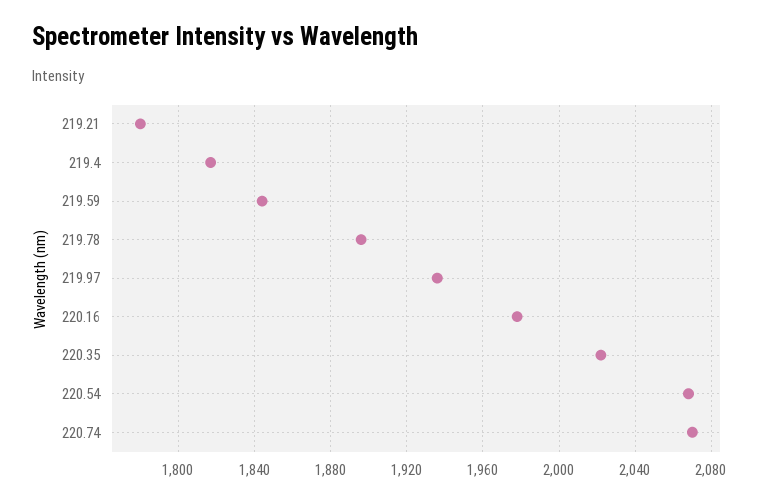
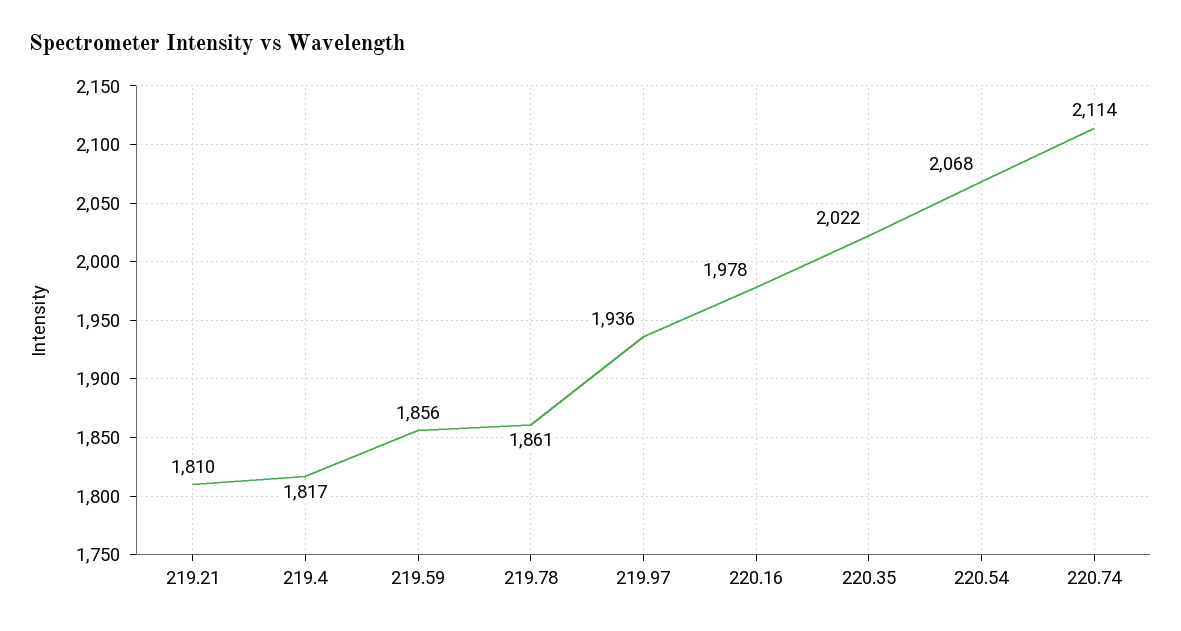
219.21: 1780 -> 1810
219.59: 1845 -> 1856
219.78: 1895 -> 1861
220.74: 2070 -> 2114

